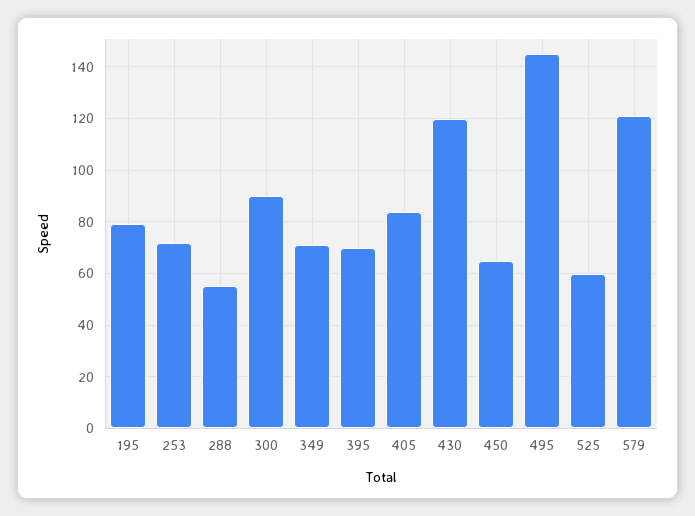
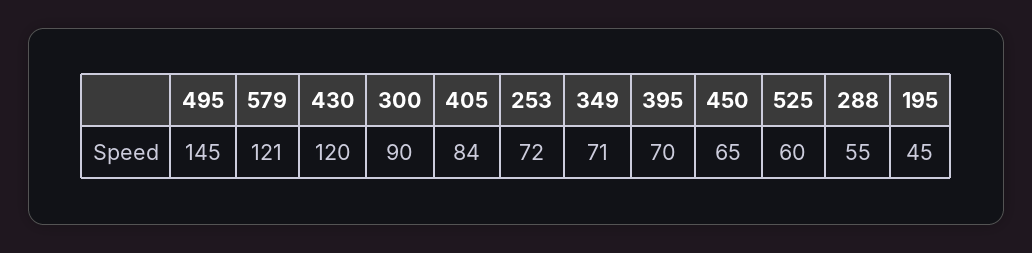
195: 80 -> 45

